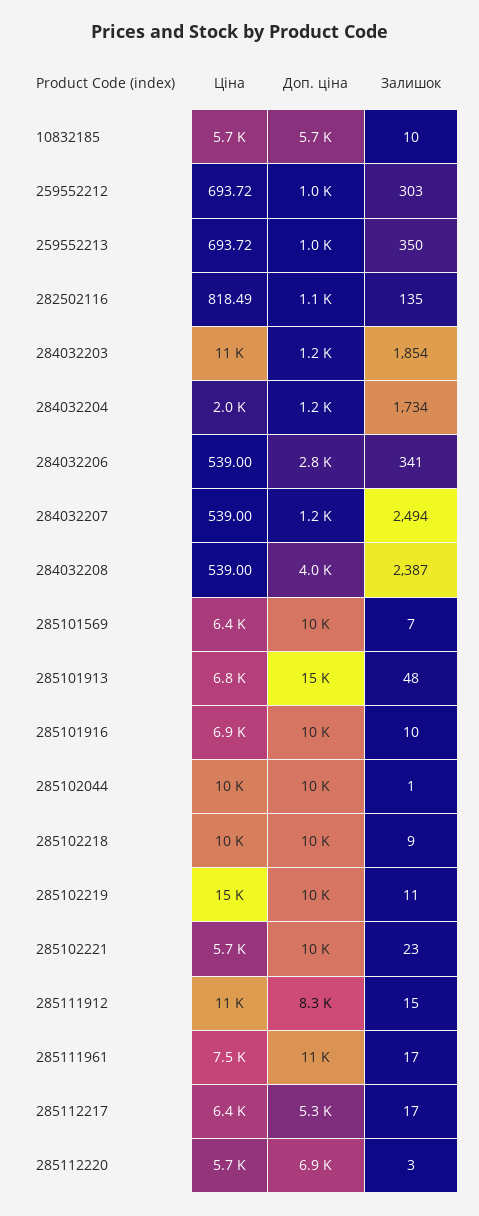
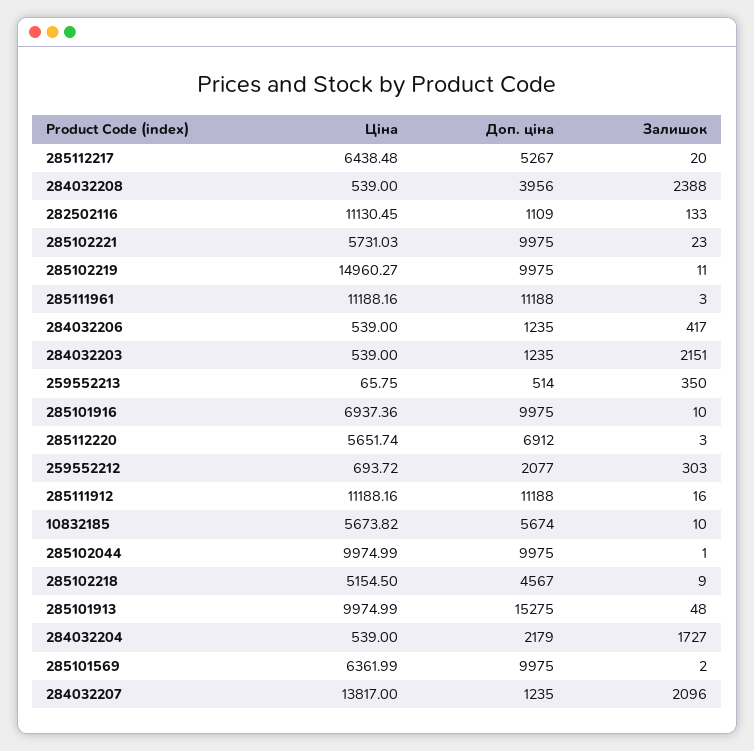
Доп. ціна, 259552212: 1000 -> 2077
Ціна, 259552213: 693.72 -> 65.75
Доп. ціна, 259552213: 1000 -> 514
Ціна, 282502116: 818.49 -> 11130.45
Залишок, 282502116: 135 -> 133
Ціна, 284032203: 11000 -> 539
Залишок, 284032203: 1854 -> 2151
Ціна, 284032204: 2000 -> 539
Доп. ціна, 284032204: 1200 -> 2179
Залишок, 284032204: 1734 -> 1727
Доп. ціна, 284032206: 2800 -> 1235
Залишок, 284032206: 341 -> 417
Ціна, 284032207: 539 -> 13817
Залишок, 284032207: 2494 -> 2096
Залишок, 284032208: 2387 -> 2388
Залишок, 285101569: 7 -> 2
Ціна, 285101913: 6800 -> 9974.99
Ціна, 285102218: 10000 -> 5154.5
Доп. ціна, 285102218: 10000 -> 4567
Доп. ціна, 285111912: 8300 -> 11188
Залишок, 285111912: 15 -> 16
Ціна, 285111961: 7500 -> 11188.16
Залишок, 285111961: 17 -> 3
Залишок, 285112217: 17 -> 20

